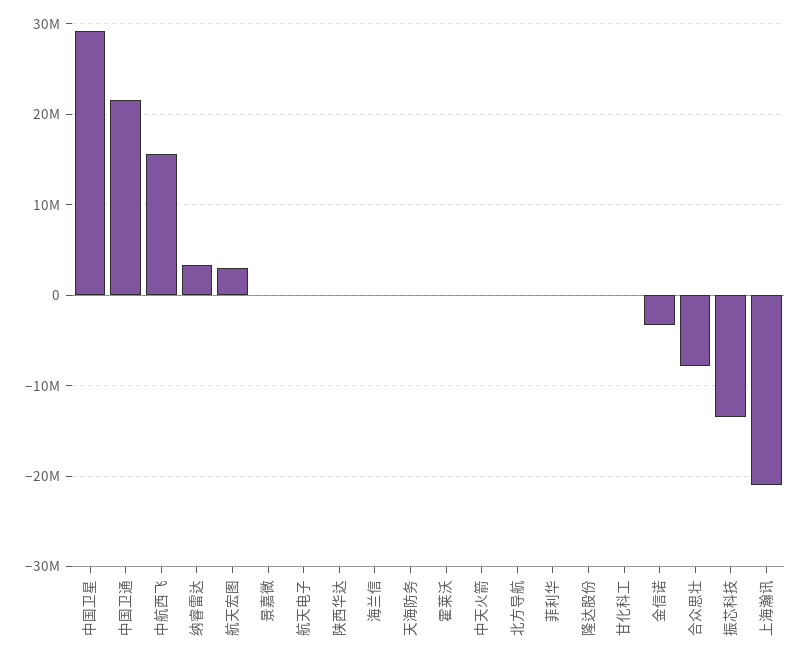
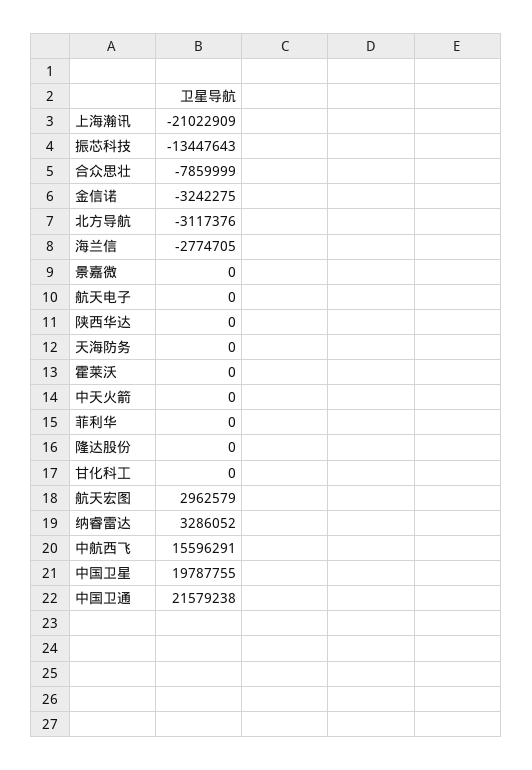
中国卫星: 29000000 -> 19787755
海兰信: 0 -> -2774705
北方导航: 0 -> -3117376

